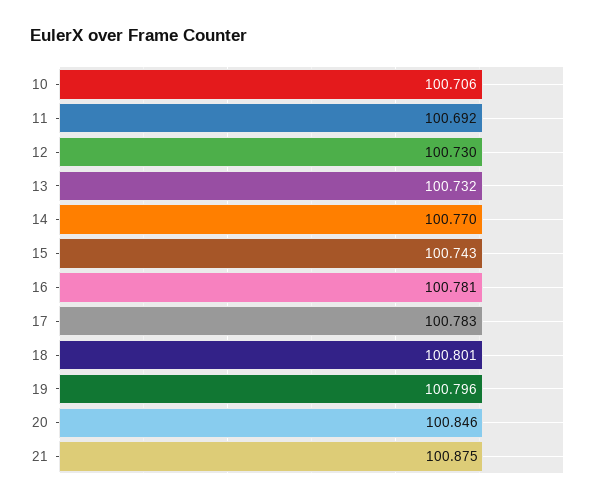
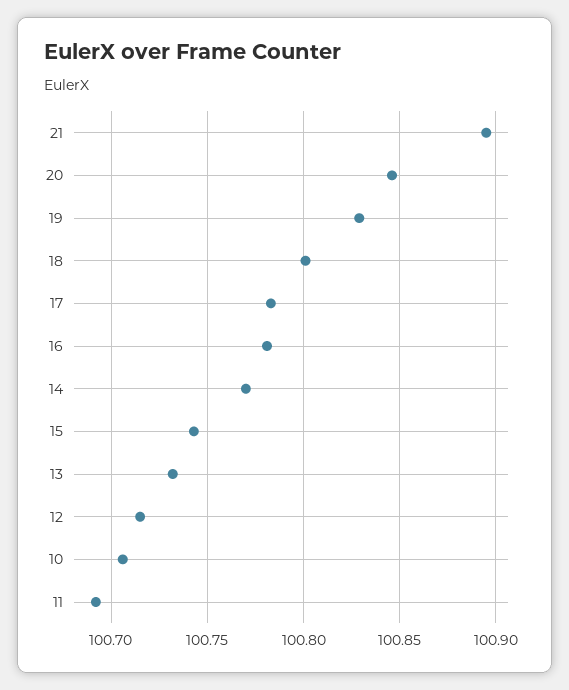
12: 100.73 -> 100.715
19: 100.796 -> 100.83
21: 100.875 -> 100.895

